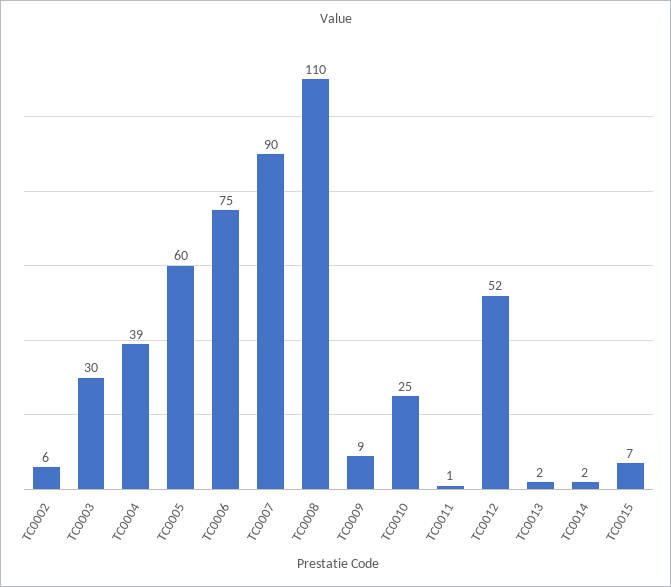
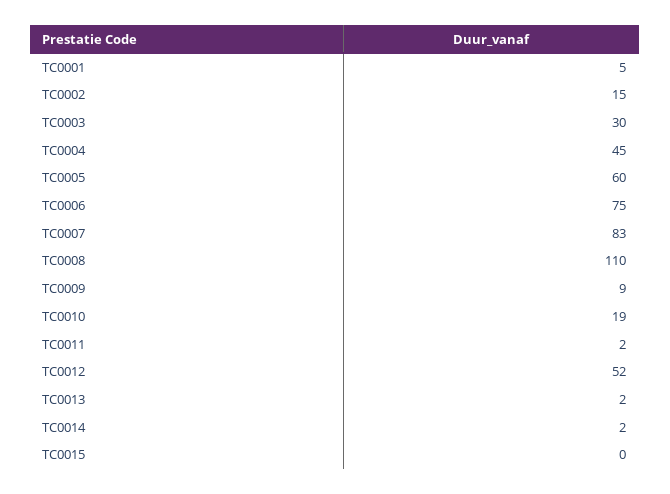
TC0002: 6 -> 15
TC0004: 39 -> 45
TC0007: 90 -> 83
TC0010: 25 -> 19
TC0011: 1 -> 2
TC0015: 7 -> 0
TC0001: none -> 5

